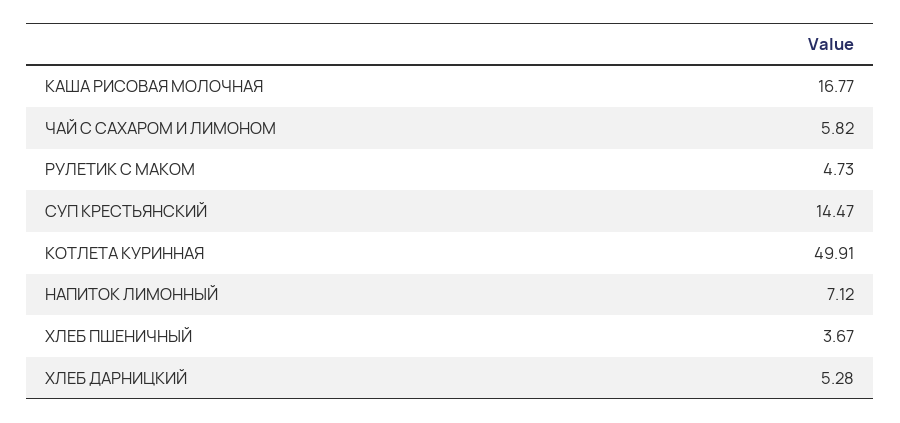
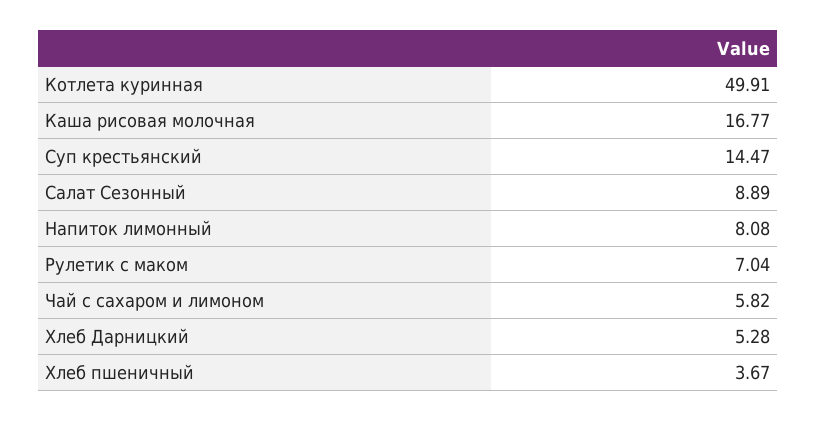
РУЛЕТИК С МАКОМ: 4.73 -> 7.04
НАПИТОК ЛИМОННЫЙ: 7.12 -> 8.08
Салат Сезонный: none -> 8.89

